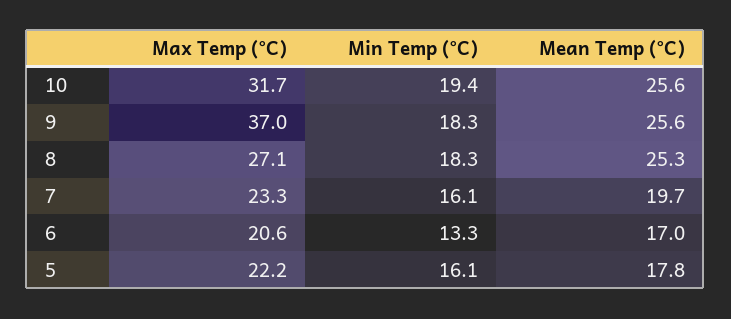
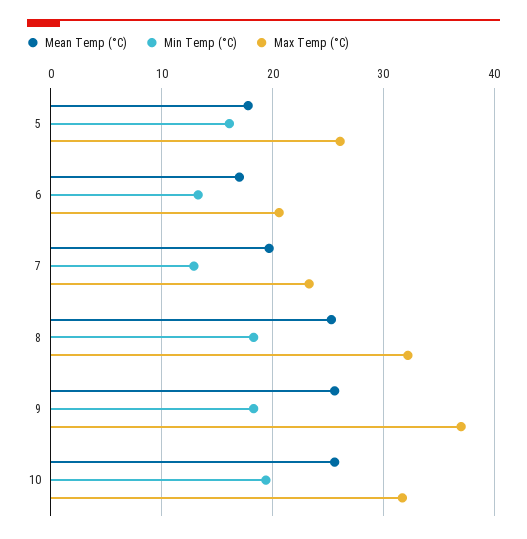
Max Temp (°C), 8: 27.1 -> 32
Min Temp (°C), 7: 16.1 -> 13
Max Temp (°C), 5: 22.2 -> 26

